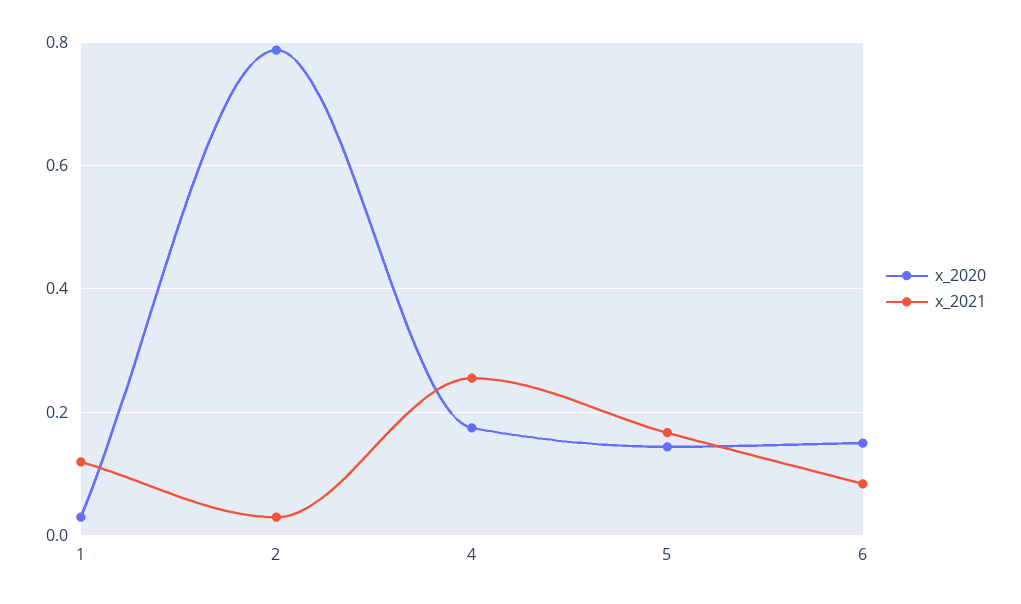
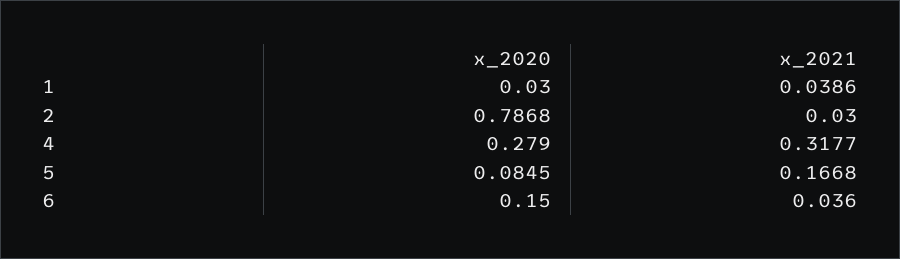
x_2021, 1: 0.12 -> 0.0386
x_2020, 4: 0.18 -> 0.279
x_2021, 4: 0.26 -> 0.3177
x_2020, 5: 0.14 -> 0.0845
x_2021, 6: 0.08 -> 0.036

